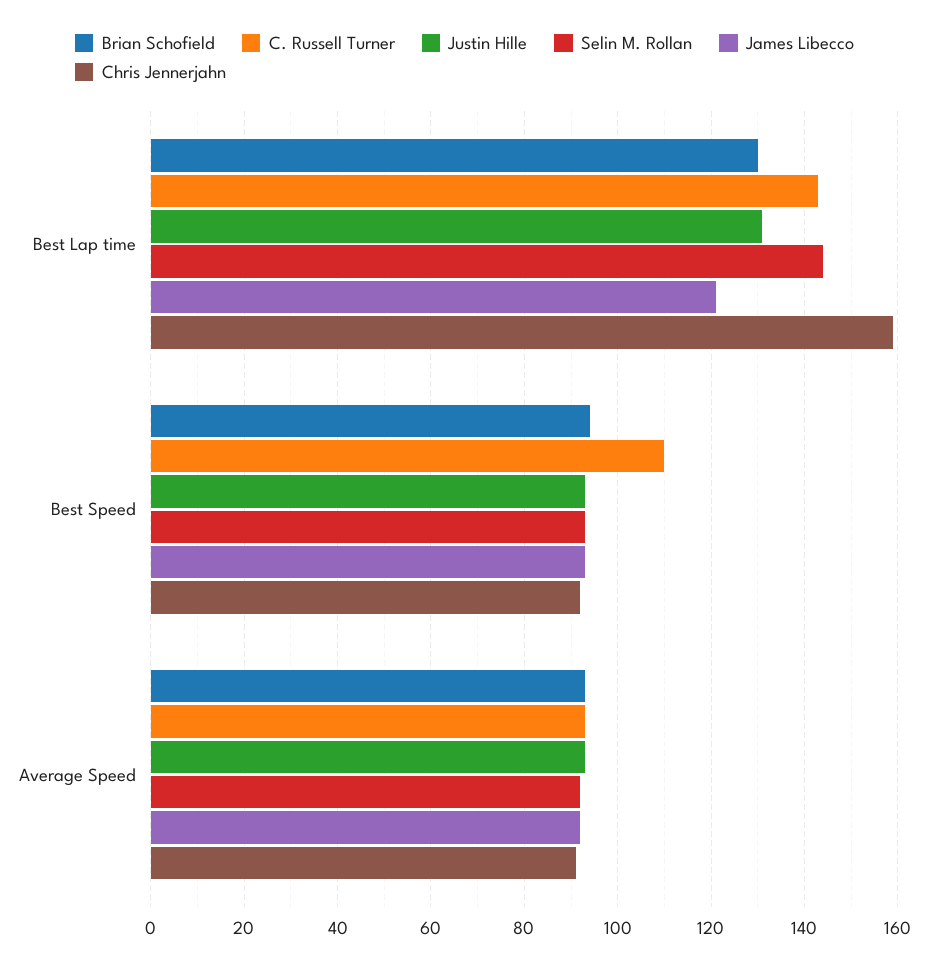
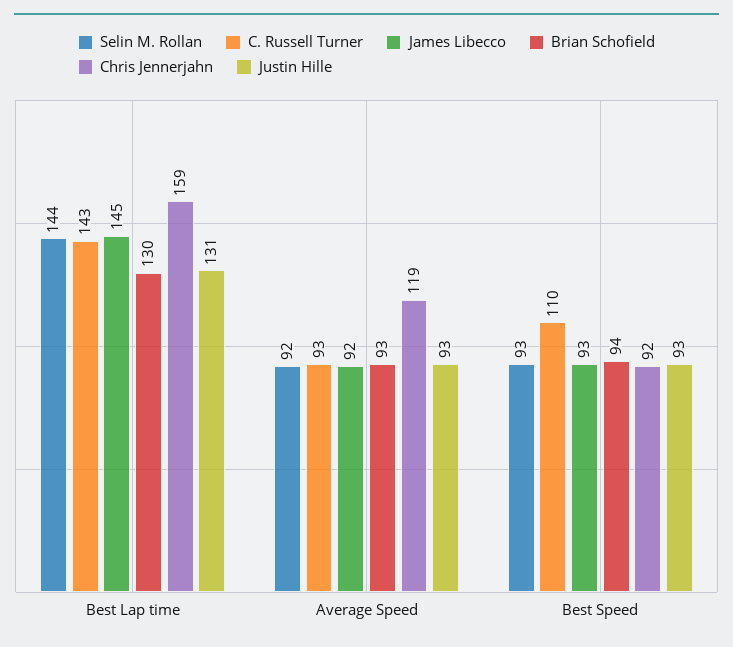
James Libecco, Best Lap time: 120 -> 145
Chris Jennerjahn, Average Speed: 90 -> 119

